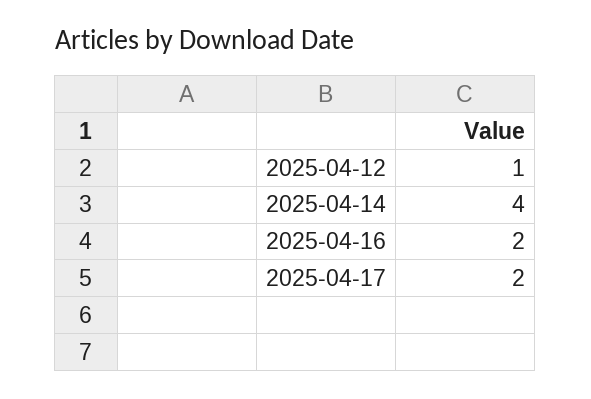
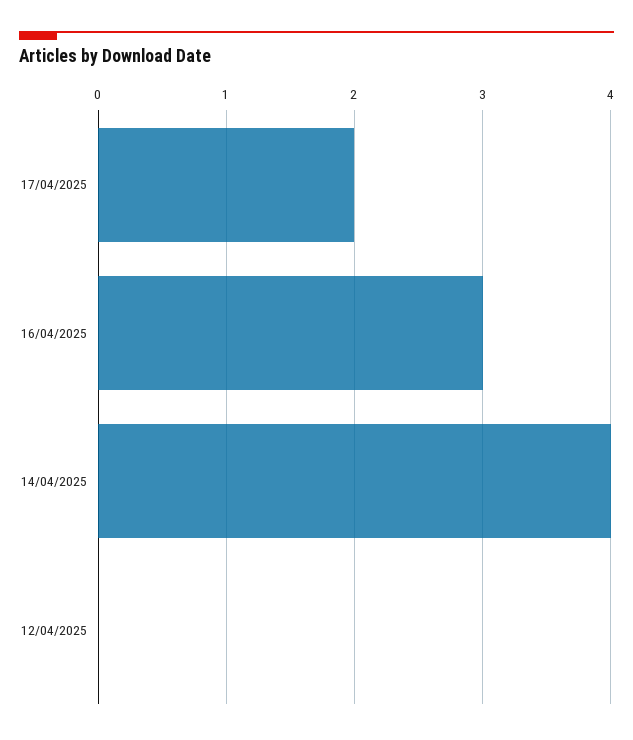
2025-04-12: 1 -> 0
2025-04-16: 2 -> 3

